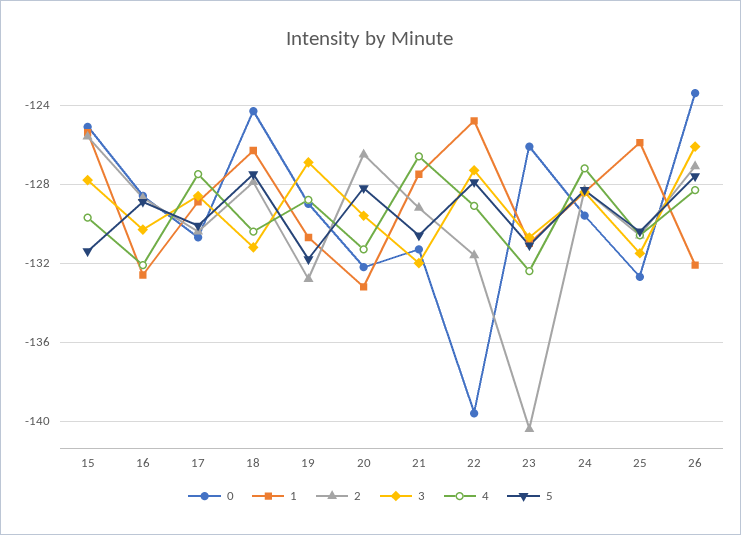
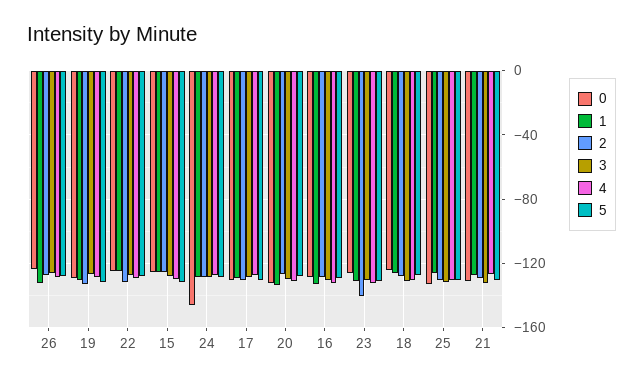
0, 22: -139.5 -> -125
0, 24: -129.5 -> -145

